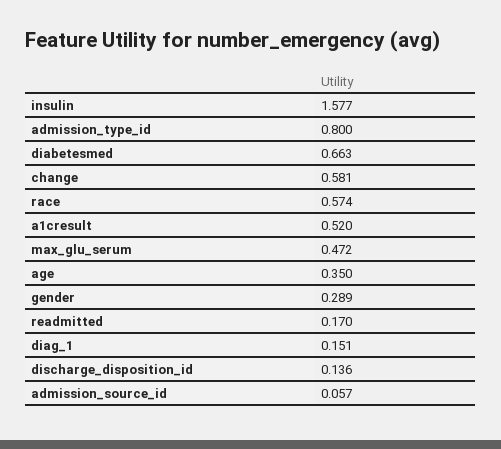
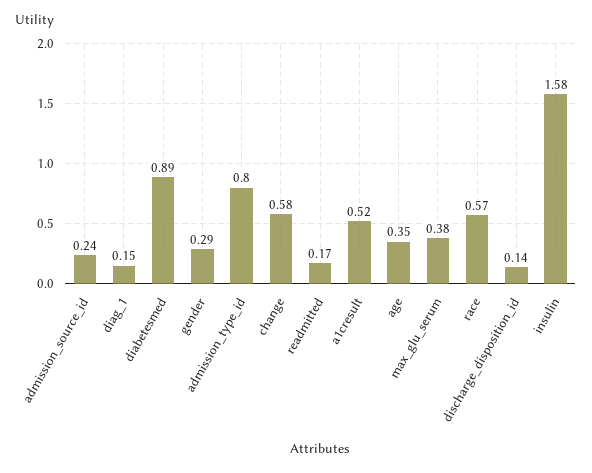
diabetesmed: 0.663 -> 0.89
max_glu_serum: 0.472 -> 0.38
admission_source_id: 0.057 -> 0.24

